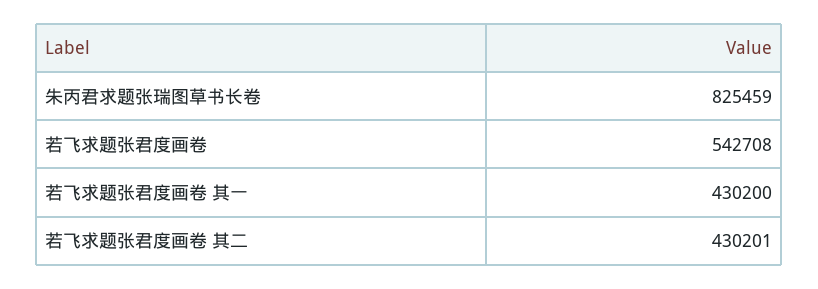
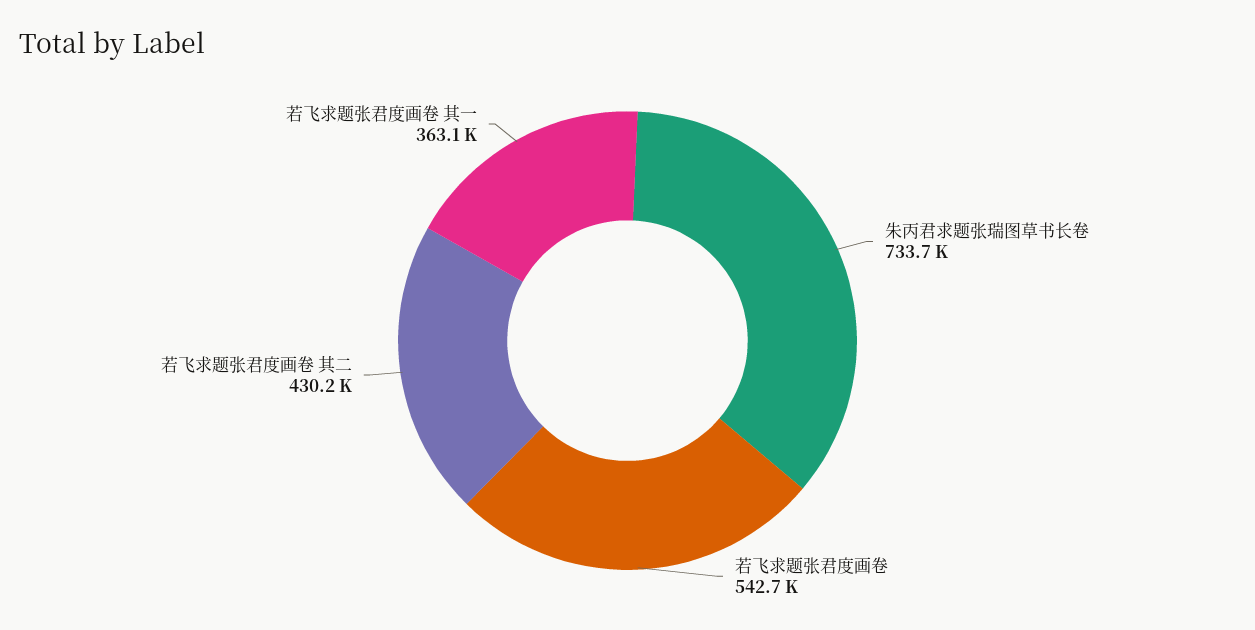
朱丙君求题张瑞图草书长卷: 825459 -> 733700
若飞求题张君度画卷 其一: 430200 -> 363100

